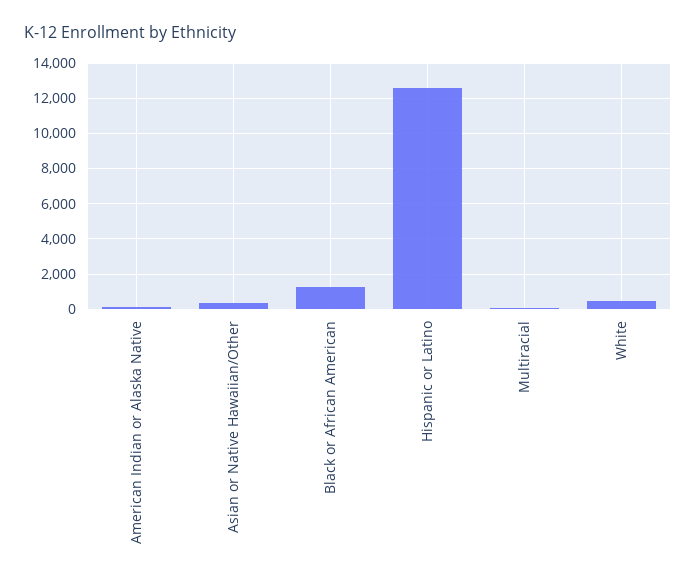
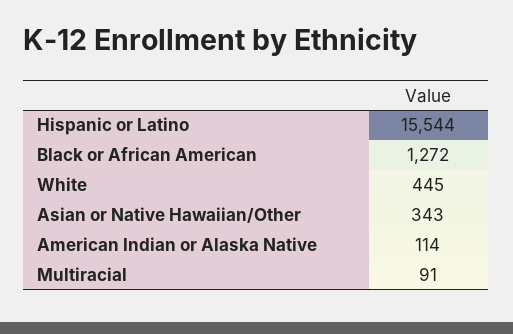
Hispanic or Latino: 12500 -> 15544

